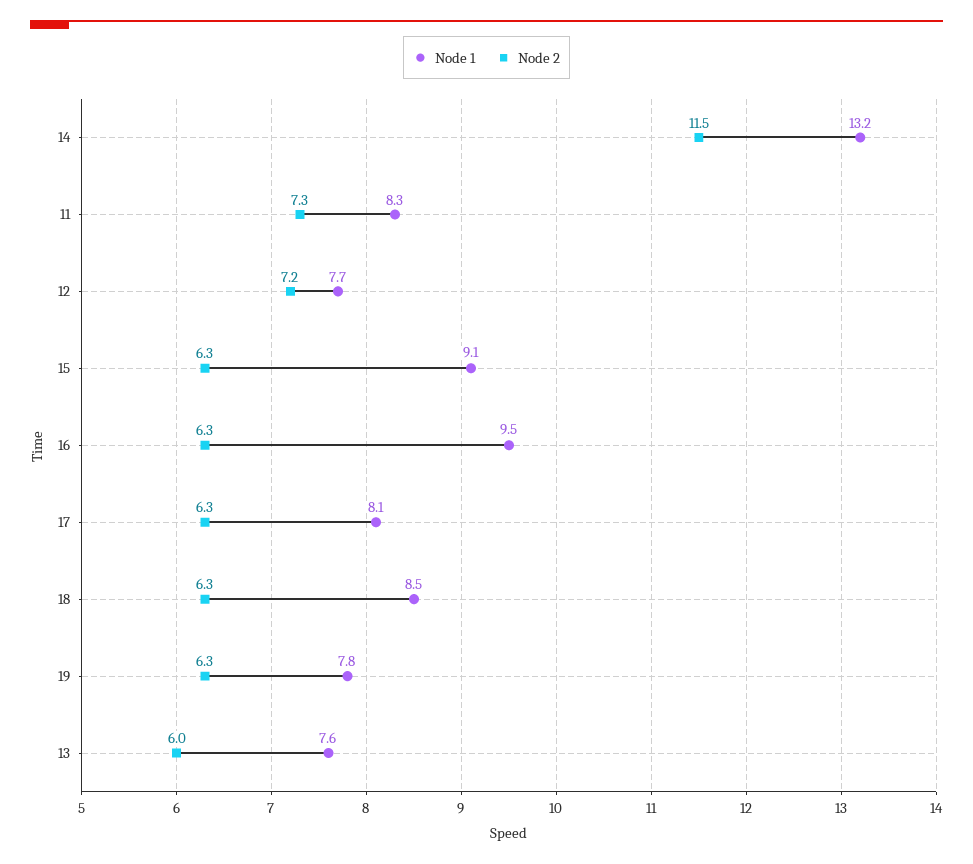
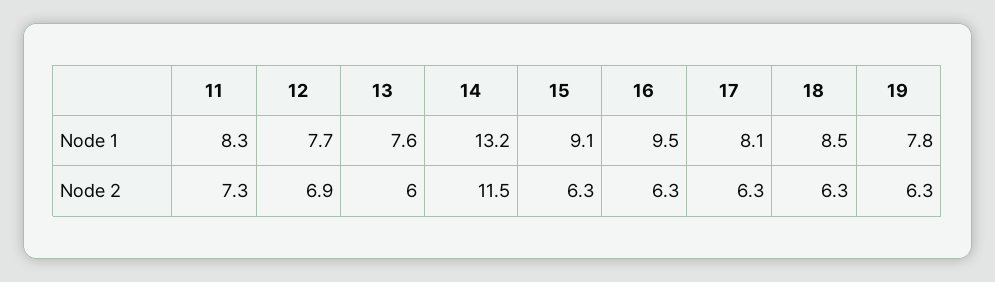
Node 2, 12: 7.2 -> 6.9

